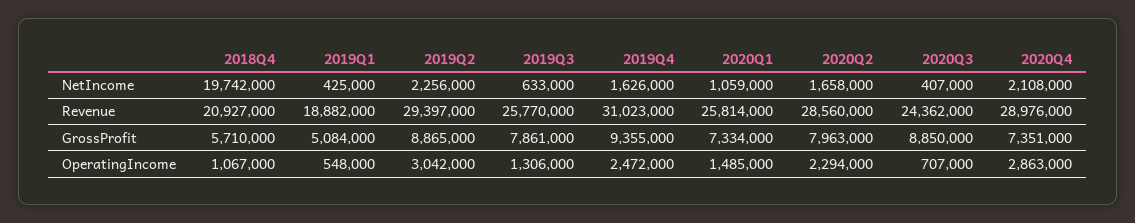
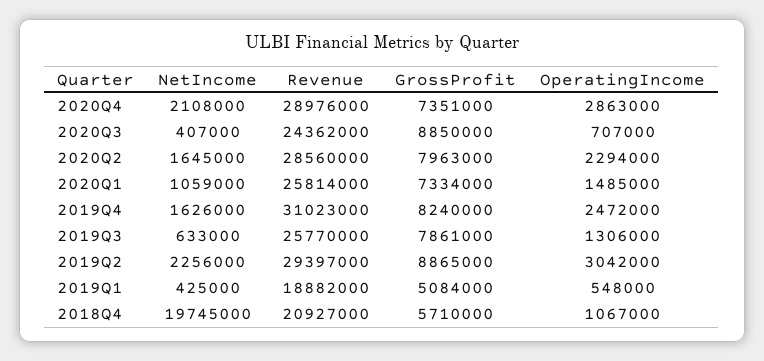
2018Q4, NetIncome: 19742000 -> 19745000
2020Q2, NetIncome: 1658000 -> 1645000
2019Q4, GrossProfit: 9355000 -> 8240000

